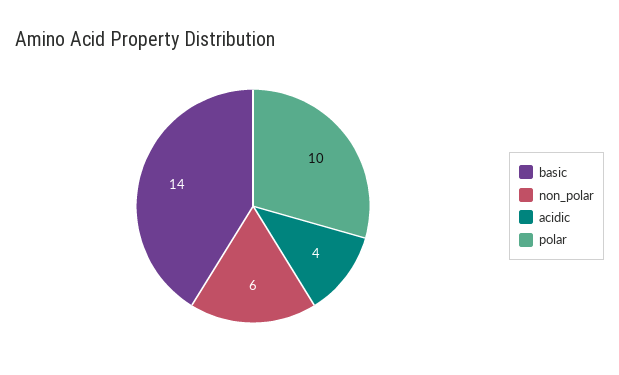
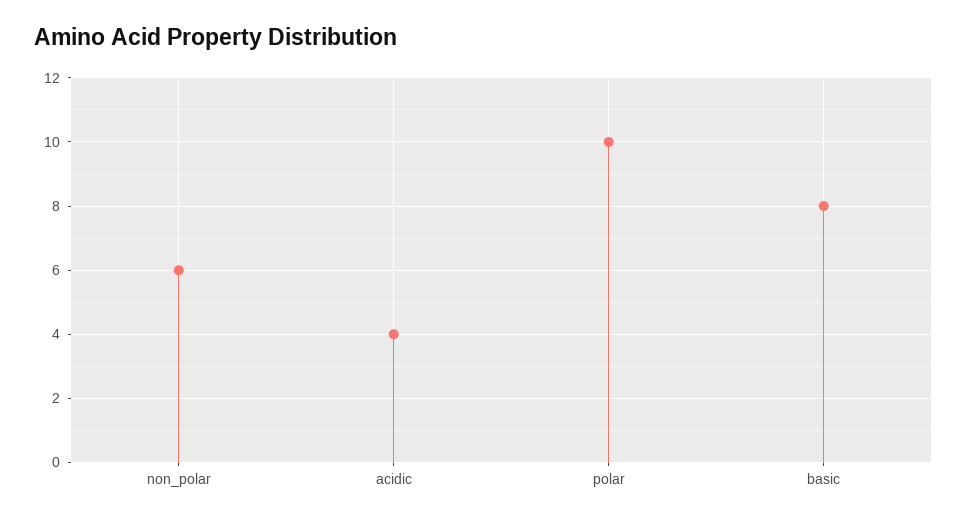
basic: 14 -> 8

